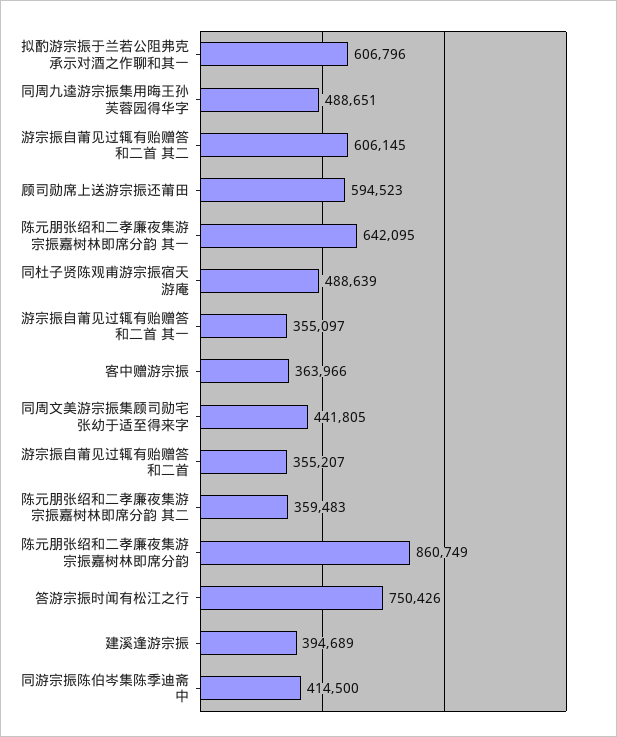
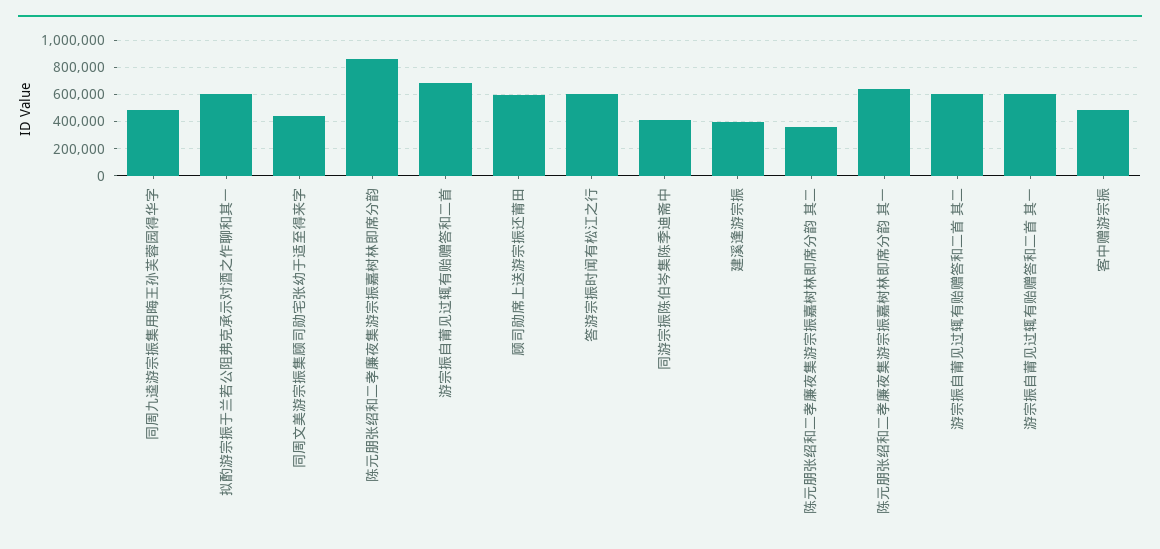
同杜子贤陈观甫游宗振宿天游庵: 488639 -> none
游宗振自莆见过辄有贻赠答和二首 其一: 355097 -> 600000
客中赠游宗振: 363966 -> 500000
游宗振自莆见过辄有贻赠答和二首: 355207 -> 700000
答游宗振时闻有松江之行: 750426 -> 600000

